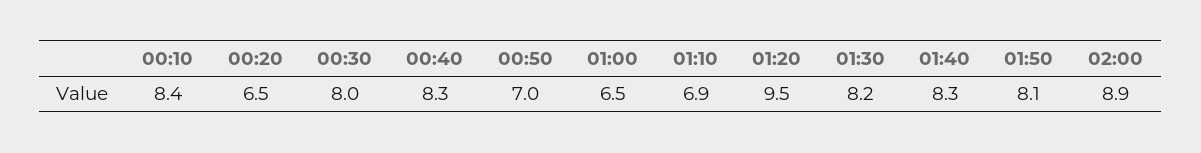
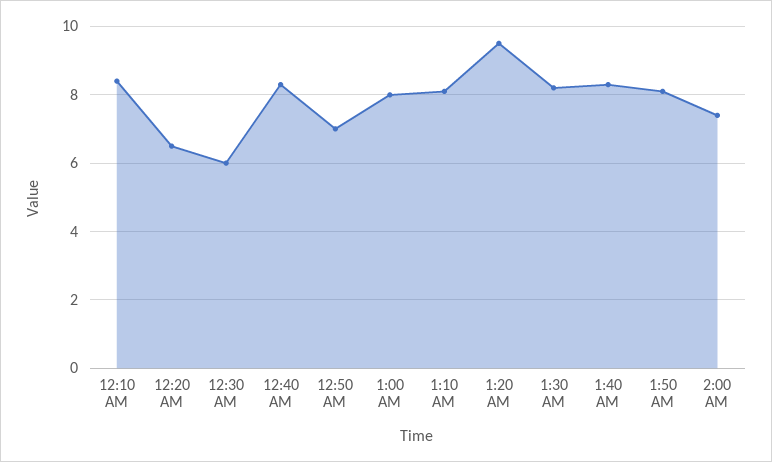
00:30: 8 -> 6
01:00: 6.5 -> 8
01:10: 6.9 -> 8
02:00: 8.9 -> 7.5

